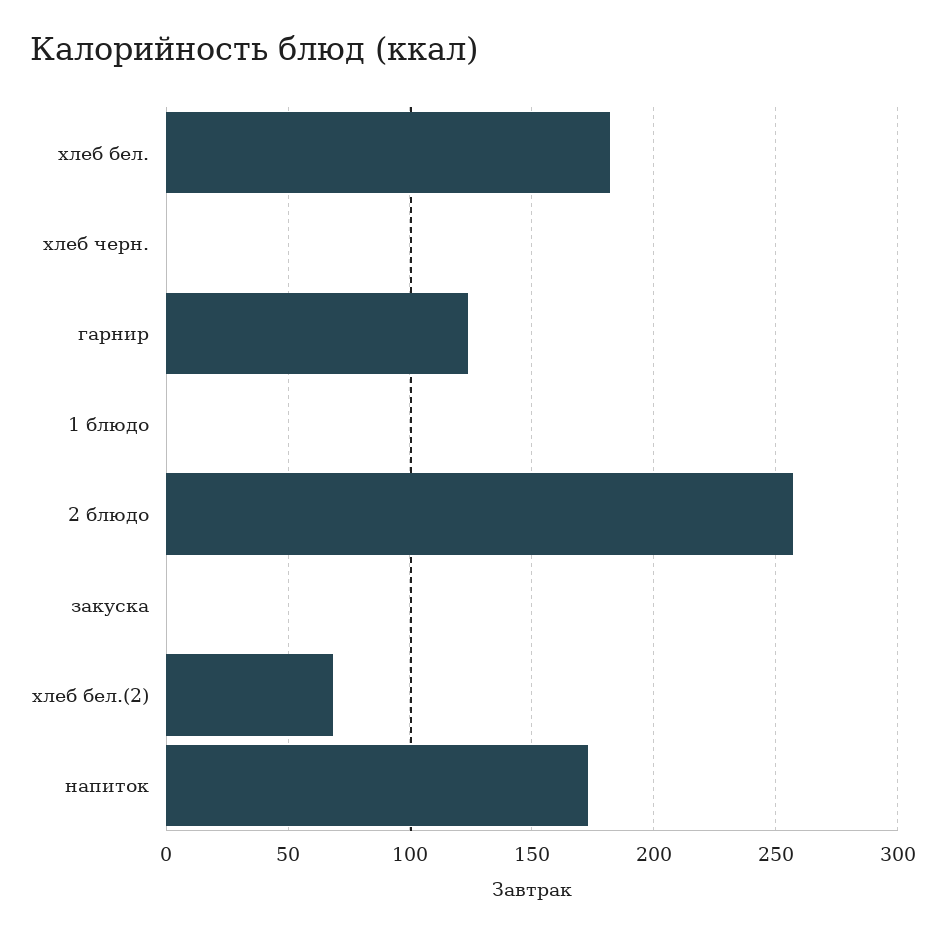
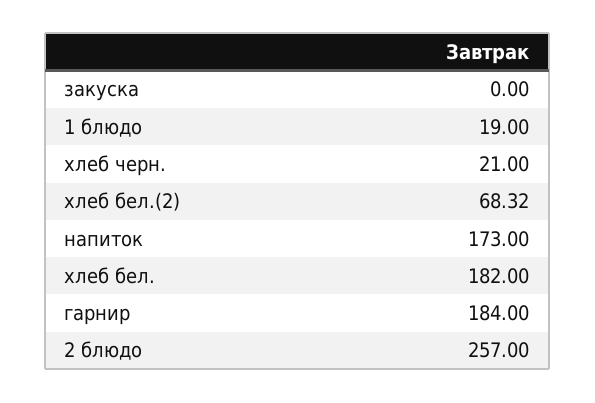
хлеб черн.: 0 -> 21
гарнир: 125 -> 184
1 блюдо: 0 -> 19

